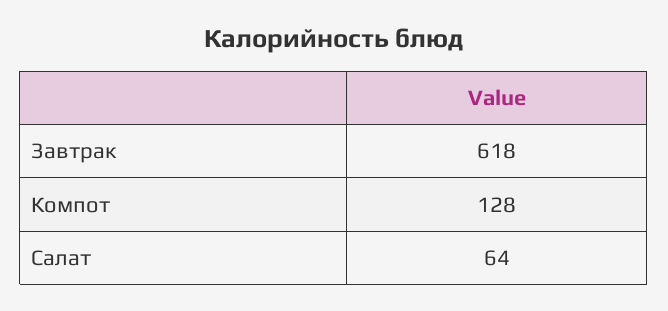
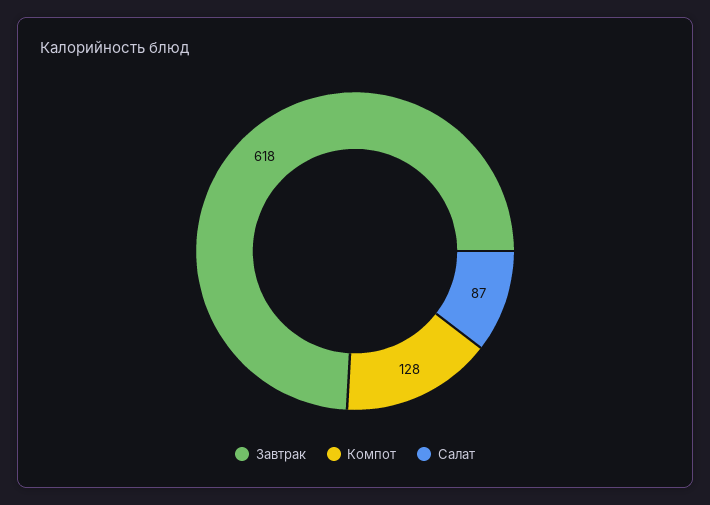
Салат: 64 -> 87

